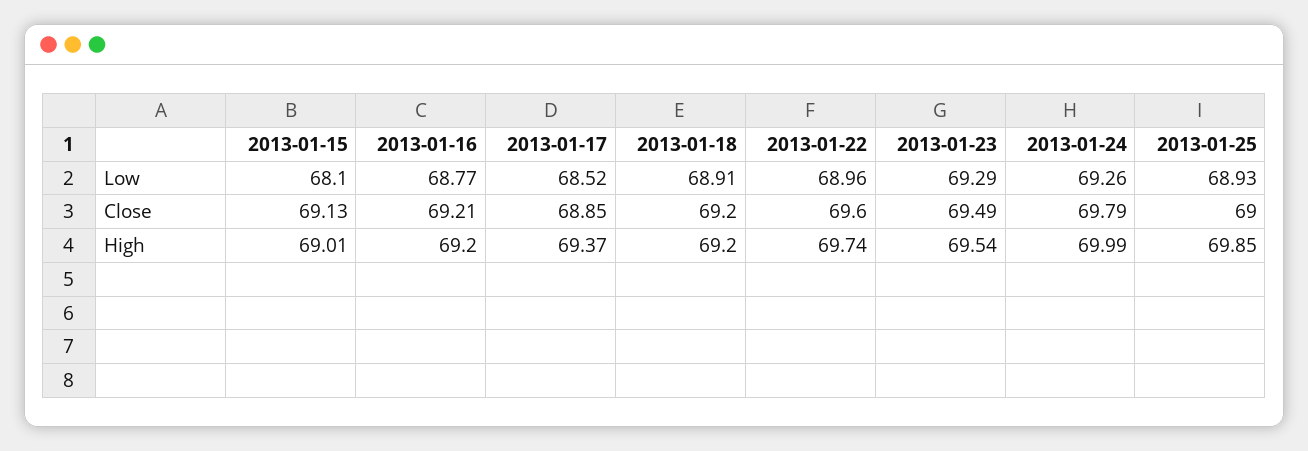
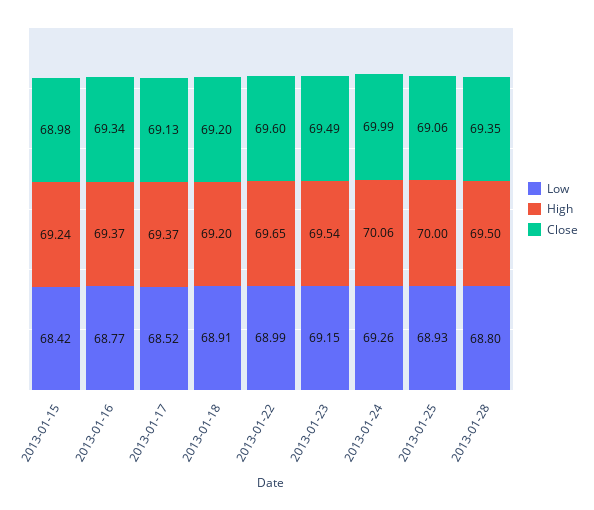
Low, 2013-01-15: 68.1 -> 68.42
Low, 2013-01-22: 68.96 -> 68.99
Low, 2013-01-23: 69.29 -> 69.15
Close, 2013-01-15: 69.13 -> 68.98
Close, 2013-01-16: 69.21 -> 69.34
Close, 2013-01-17: 68.85 -> 69.13
Close, 2013-01-24: 69.79 -> 69.99
Close, 2013-01-25: 69 -> 69.06
High, 2013-01-15: 69.01 -> 69.24
High, 2013-01-16: 69.2 -> 69.37
High, 2013-01-22: 69.74 -> 69.65
High, 2013-01-24: 69.99 -> 70.06
High, 2013-01-25: 69.85 -> 70
Low, 2013-01-28: none -> 68.8
High, 2013-01-28: none -> 69.5
Close, 2013-01-28: none -> 69.35

